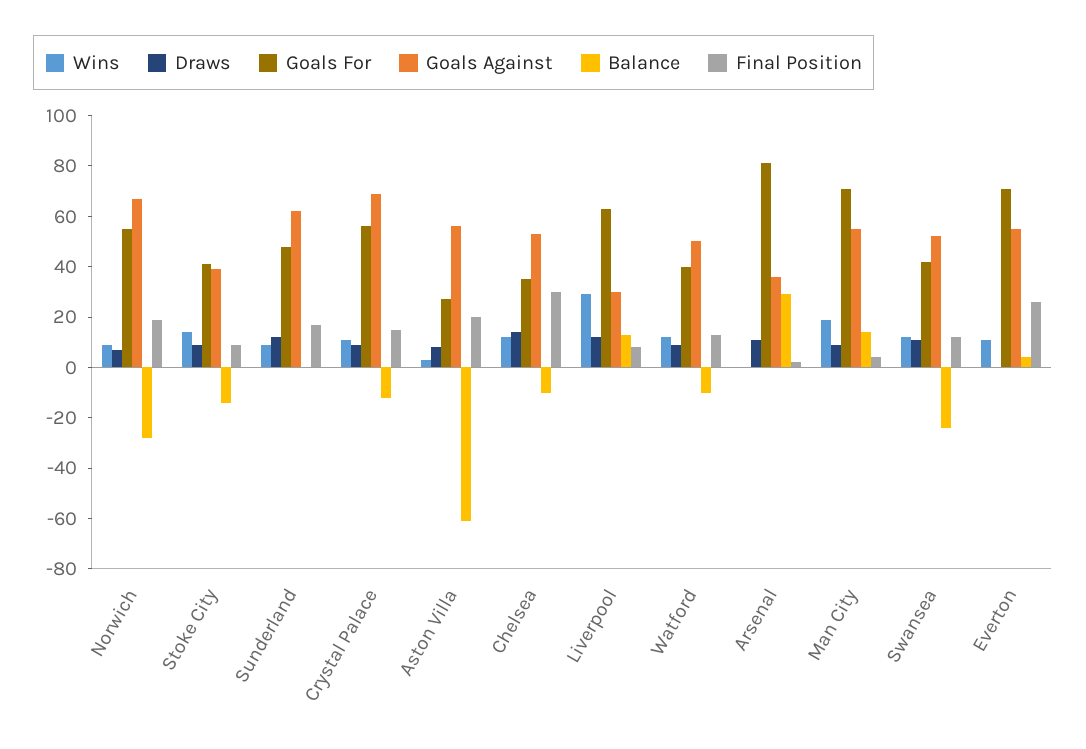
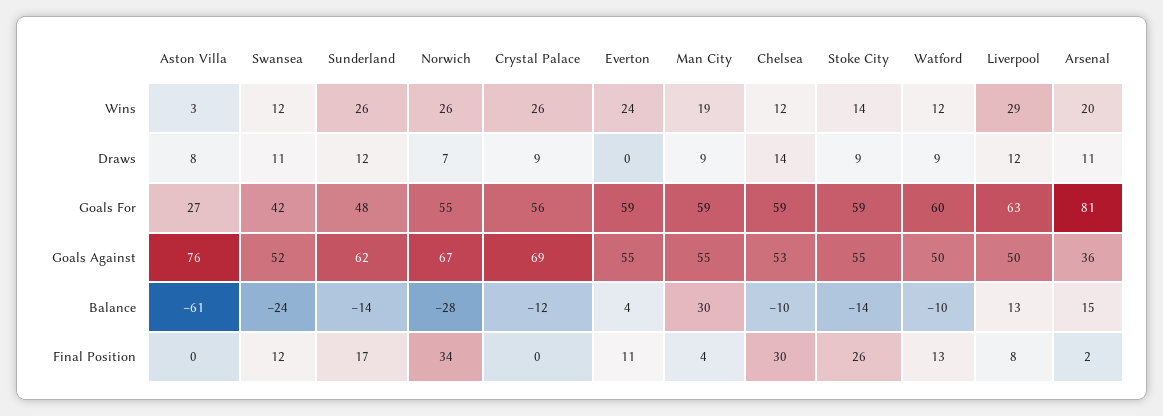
Wins, Norwich: 10 -> 26
Final Position, Norwich: 20 -> 34
Goals For, Stoke City: 40 -> 59
Goals Against, Stoke City: 40 -> 55
Final Position, Stoke City: 10 -> 26
Wins, Sunderland: 10 -> 26
Balance, Sunderland: 0 -> -14
Wins, Crystal Palace: 10 -> 26
Final Position, Crystal Palace: 15 -> 0
Goals Against, Aston Villa: 55 -> 76
Final Position, Aston Villa: 20 -> 0
Goals For, Chelsea: 35 -> 59
Goals Against, Liverpool: 30 -> 50
Goals For, Watford: 40 -> 60
Wins, Arsenal: 0 -> 20
Balance, Arsenal: 30 -> 15
Goals For, Man City: 70 -> 59
Balance, Man City: 15 -> 30
Wins, Everton: 10 -> 24
Goals For, Everton: 70 -> 59
Final Position, Everton: 25 -> 11

